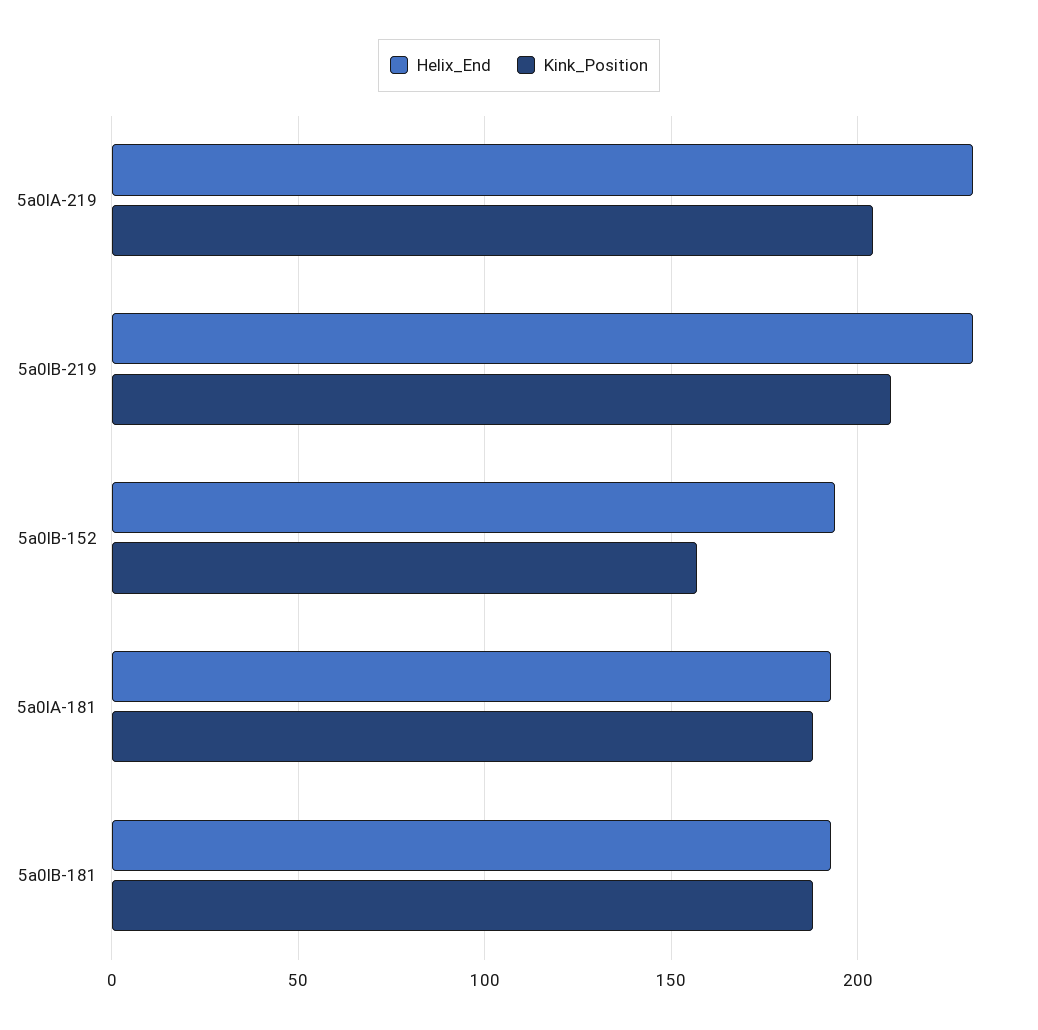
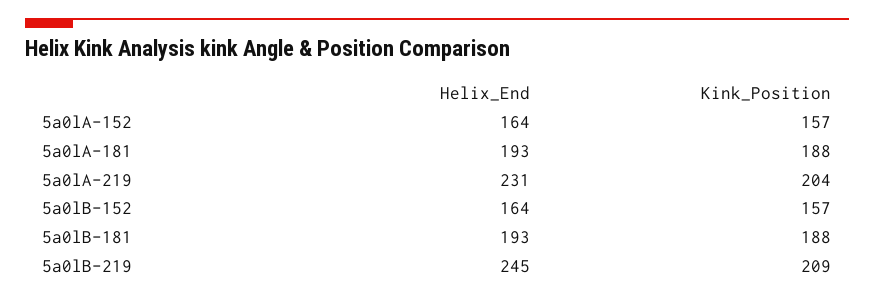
Helix_End, 5a0lB-219: 230 -> 245
Helix_End, 5a0lB-152: 195 -> 164
Helix_End, 5a0lA-152: none -> 164
Kink_Position, 5a0lA-152: none -> 157

